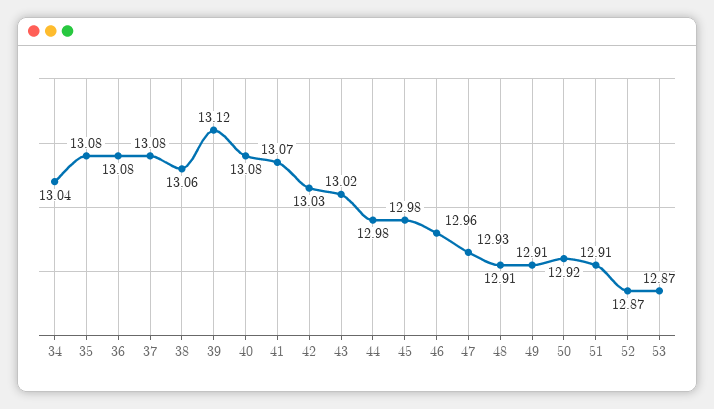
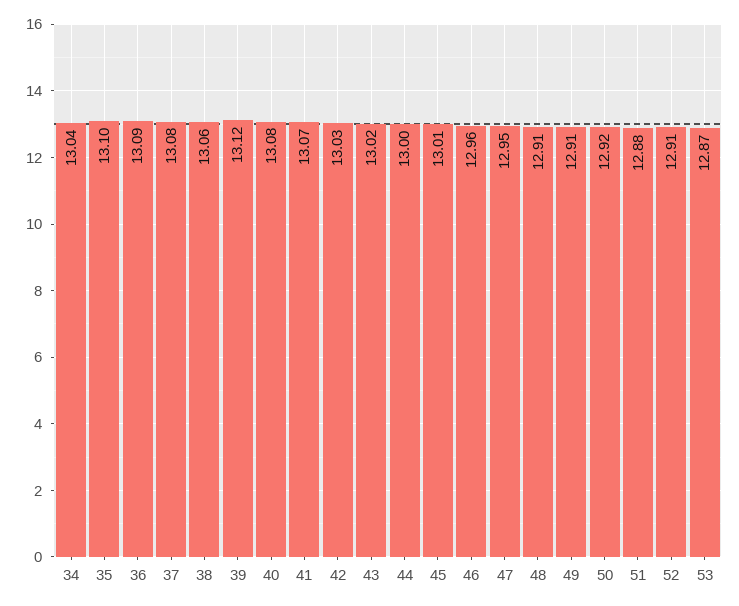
35: 13.08 -> 13.1
36: 13.08 -> 13.09
44: 12.98 -> 13
45: 12.98 -> 13.01
47: 12.93 -> 12.95
51: 12.91 -> 12.88
52: 12.87 -> 12.91

